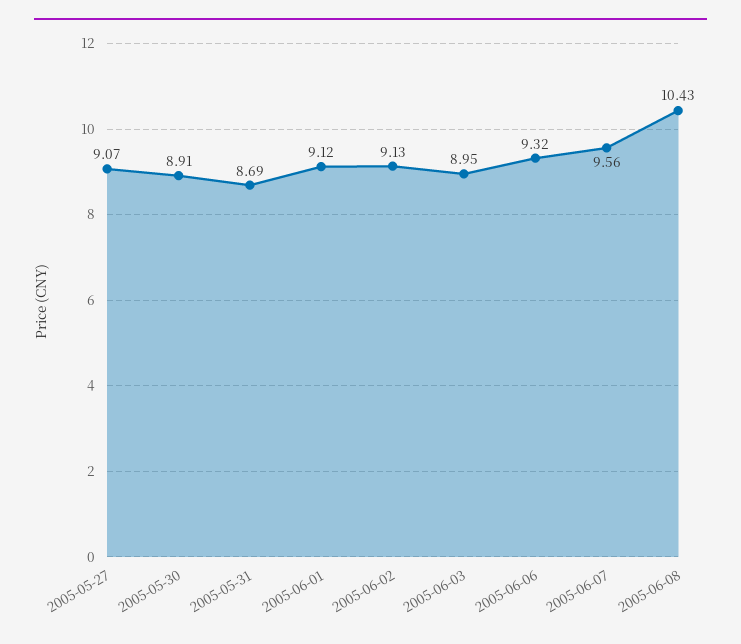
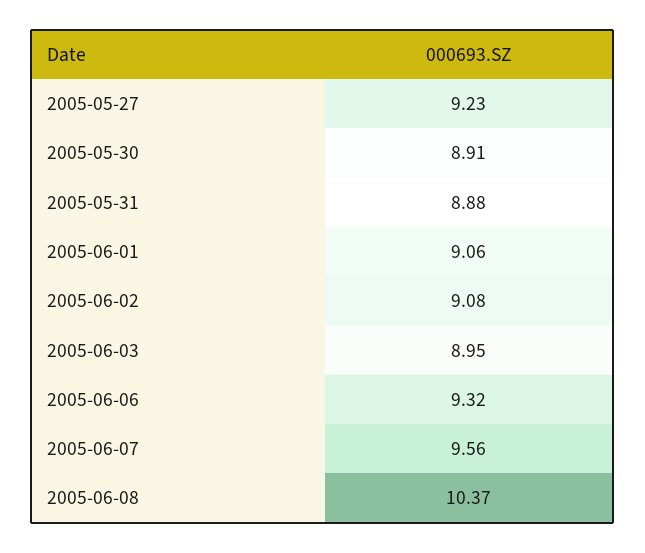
2005-05-27: 9.07 -> 9.23
2005-05-31: 8.69 -> 8.88
2005-06-01: 9.12 -> 9.06
2005-06-02: 9.13 -> 9.08
2005-06-08: 10.43 -> 10.37

